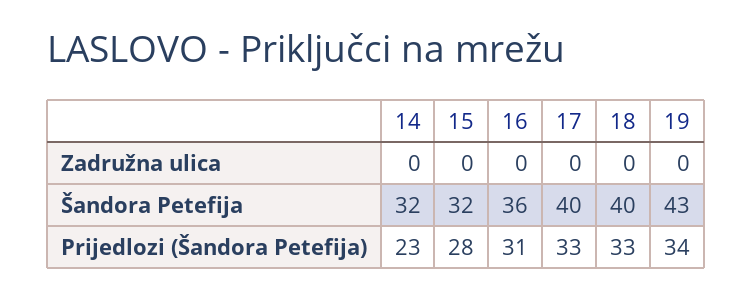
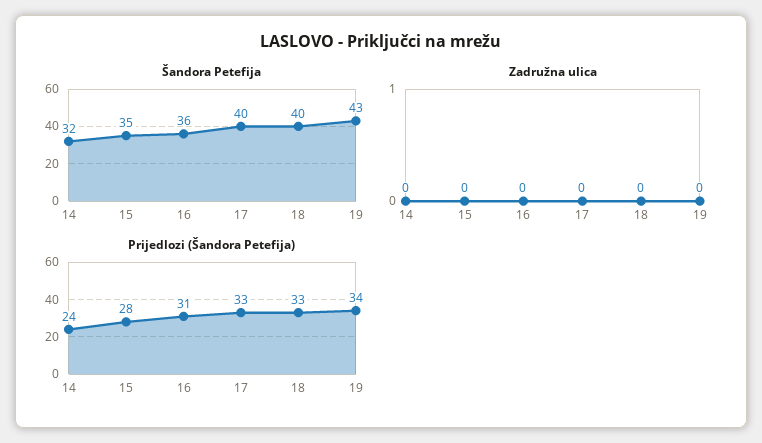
Šandora Petefija, 15: 32 -> 35
Prijedlozi (Šandora Petefija), 14: 23 -> 24

